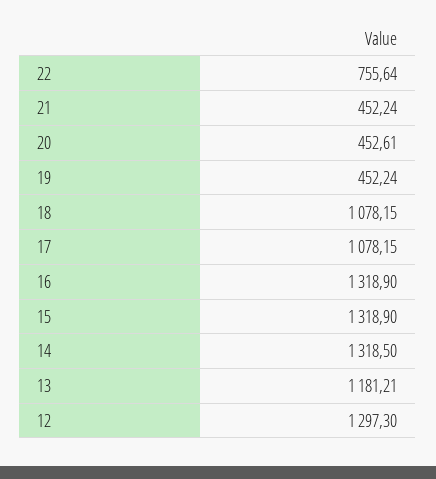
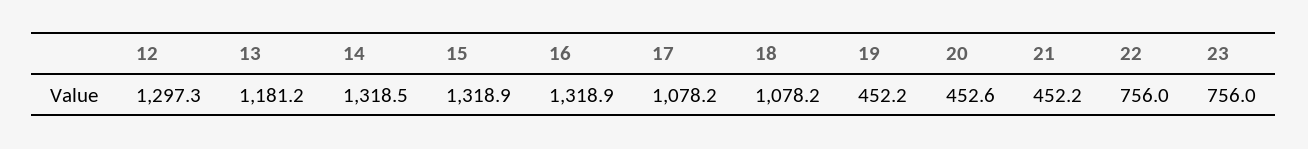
22: 755.64 -> 756
23: none -> 756

